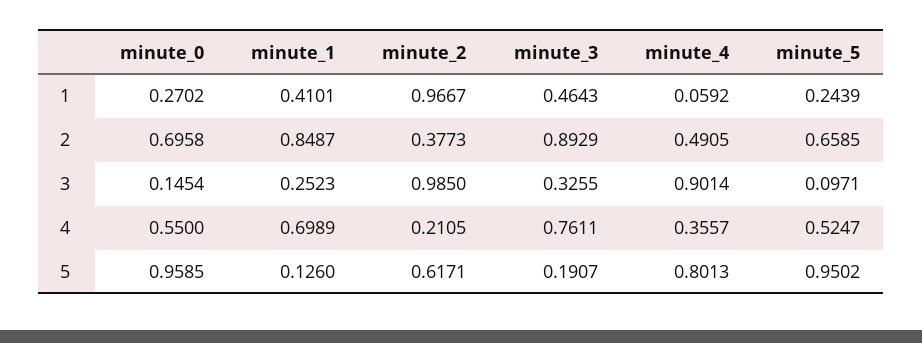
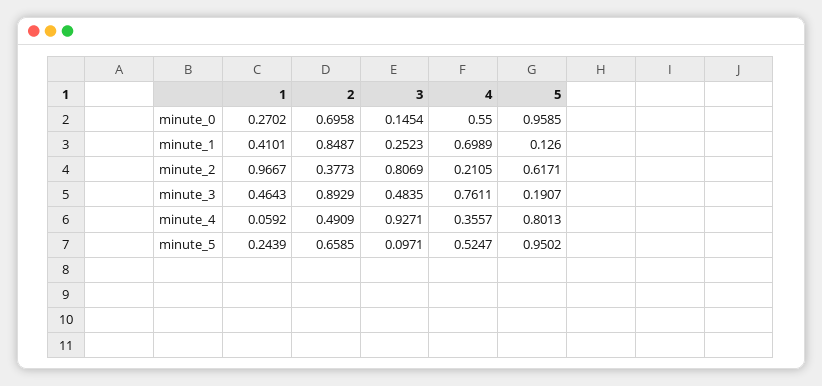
minute_4, 2: 0.4905 -> 0.4909
minute_2, 3: 0.985 -> 0.8069
minute_3, 3: 0.3255 -> 0.4835
minute_4, 3: 0.9014 -> 0.9271

